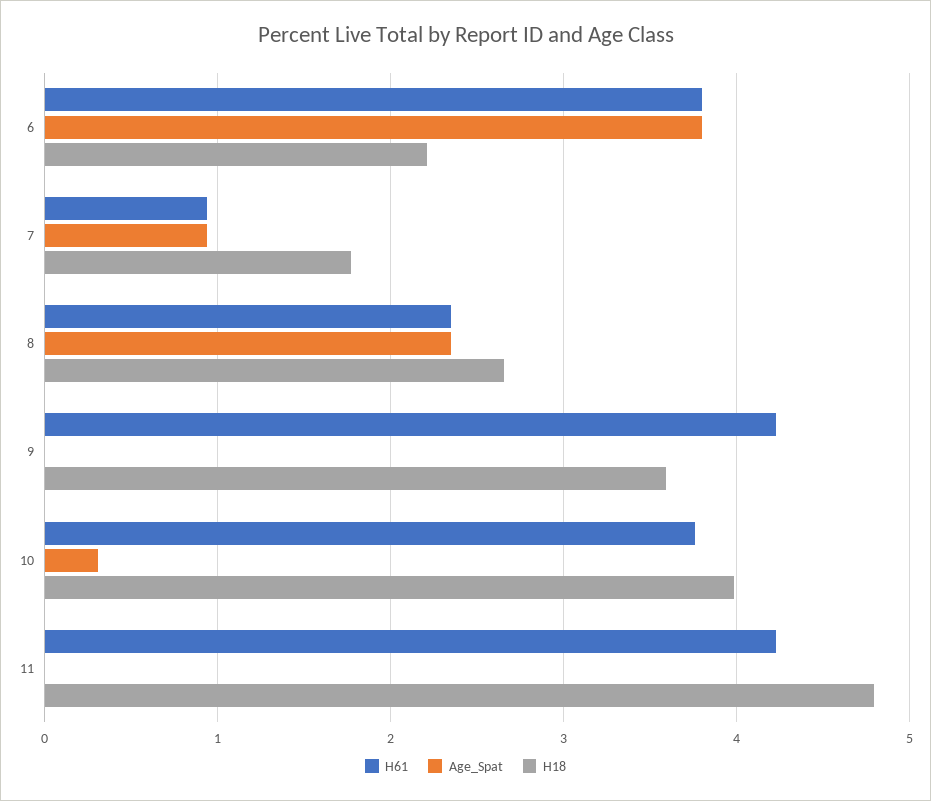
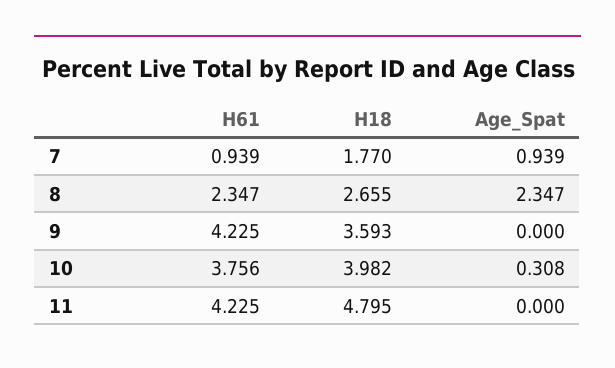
H61, 6: 3.8 -> none
Age_Spat, 6: 3.8 -> none
H18, 6: 2.2 -> none

